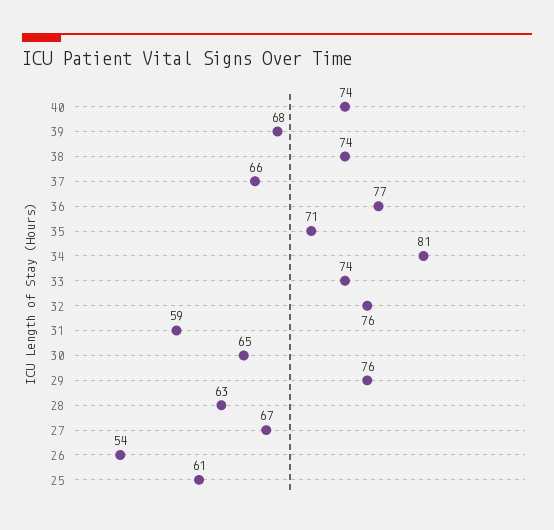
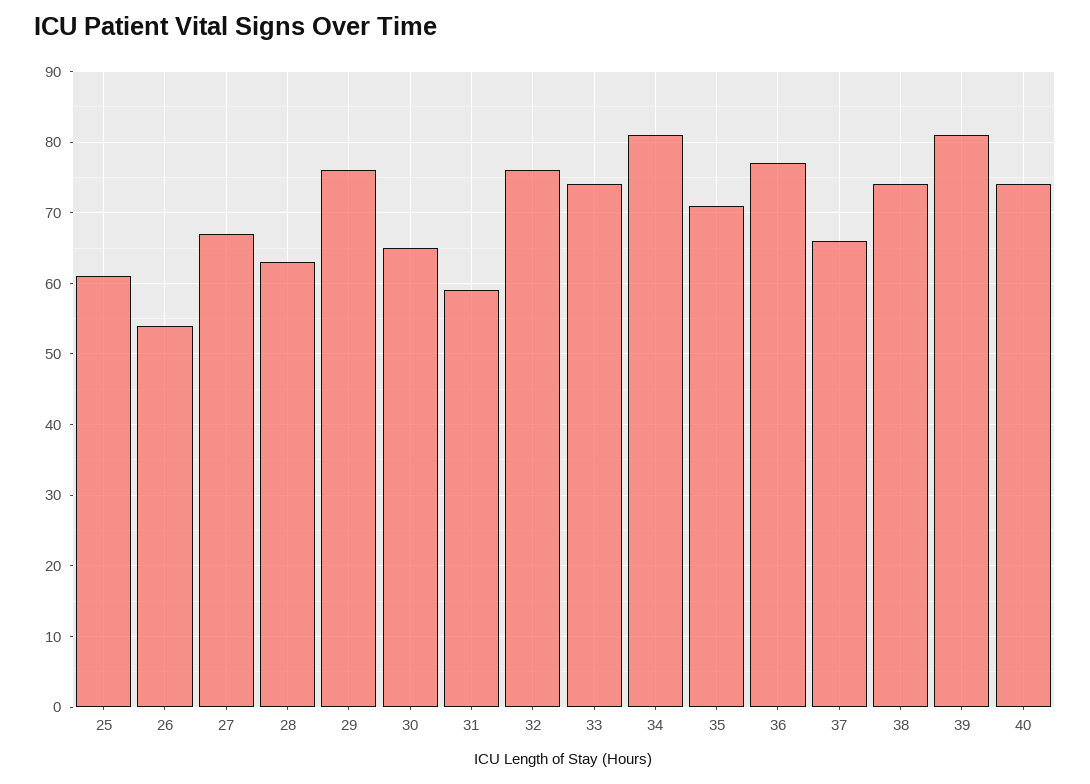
39: 68 -> 81

